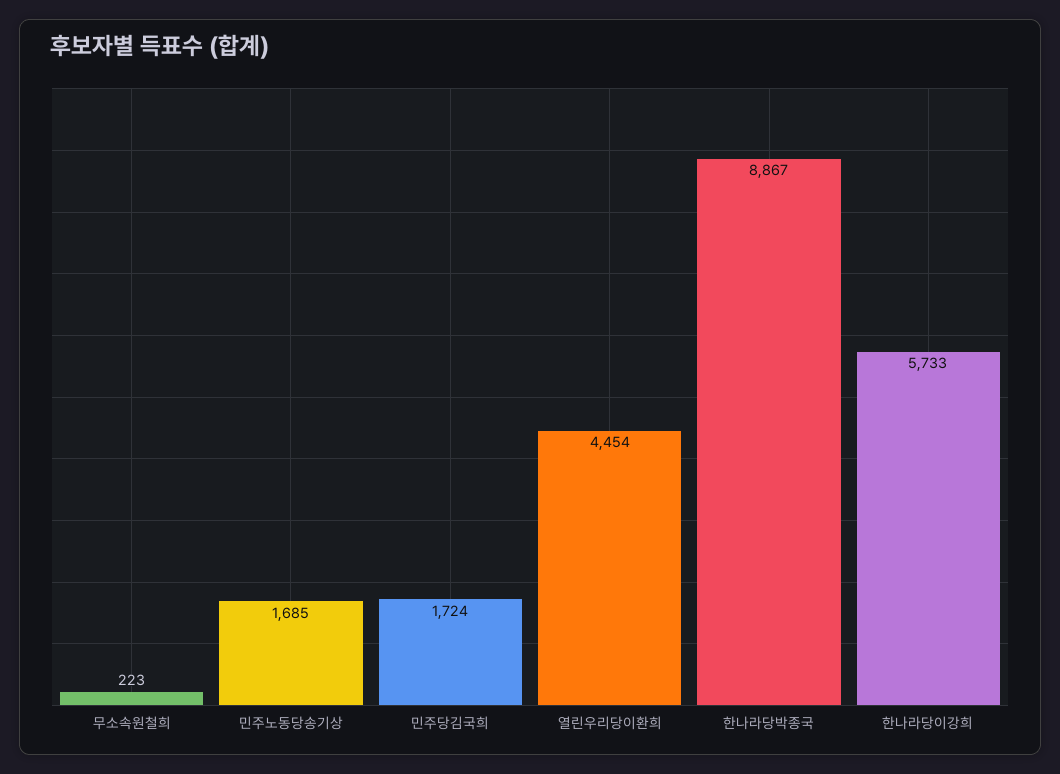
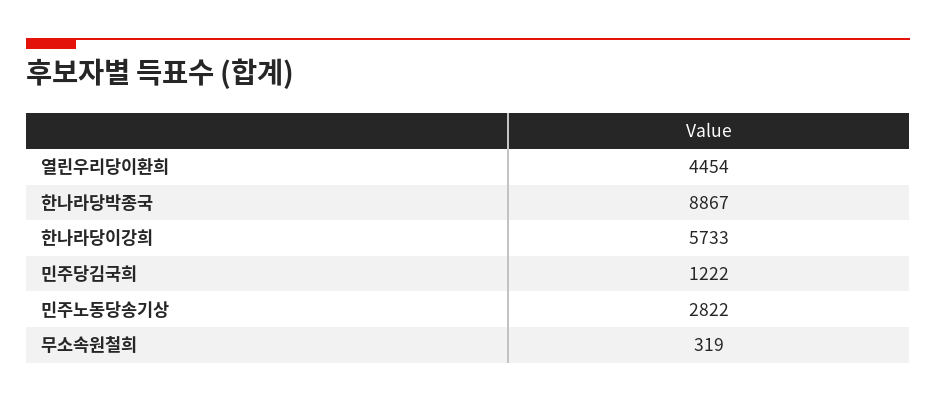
무소속원철희: 223 -> 319
민주노동당송기상: 1685 -> 2822
민주당김국희: 1724 -> 1222

